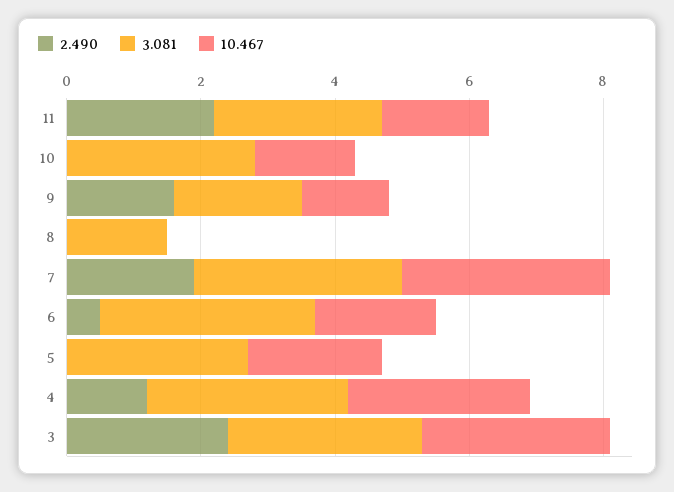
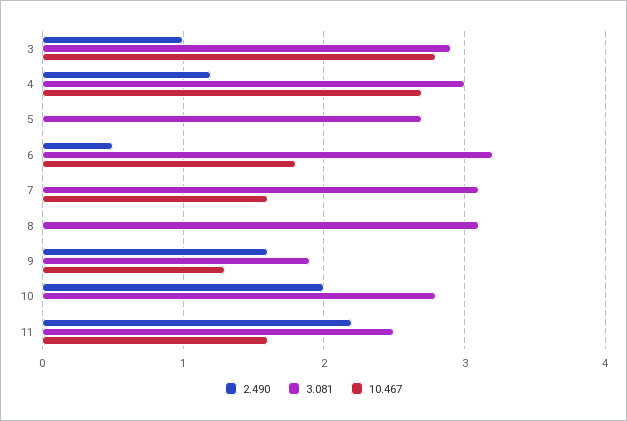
2.490, 10: 0 -> 2
10.467, 10: 1.5 -> 0
3.081, 8: 1.5 -> 3.1
2.490, 7: 2 -> 0
10.467, 7: 3 -> 1.6
10.467, 5: 2 -> 0
2.490, 3: 2.5 -> 1

